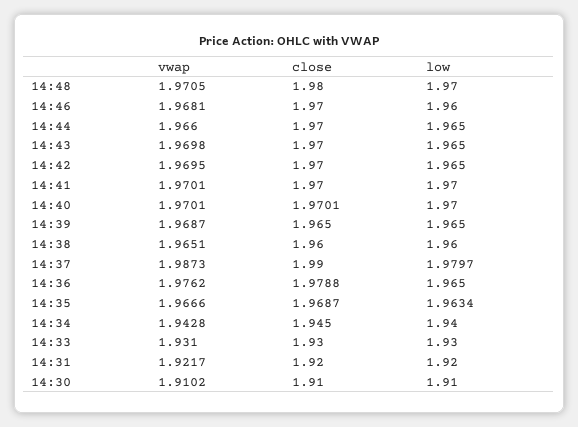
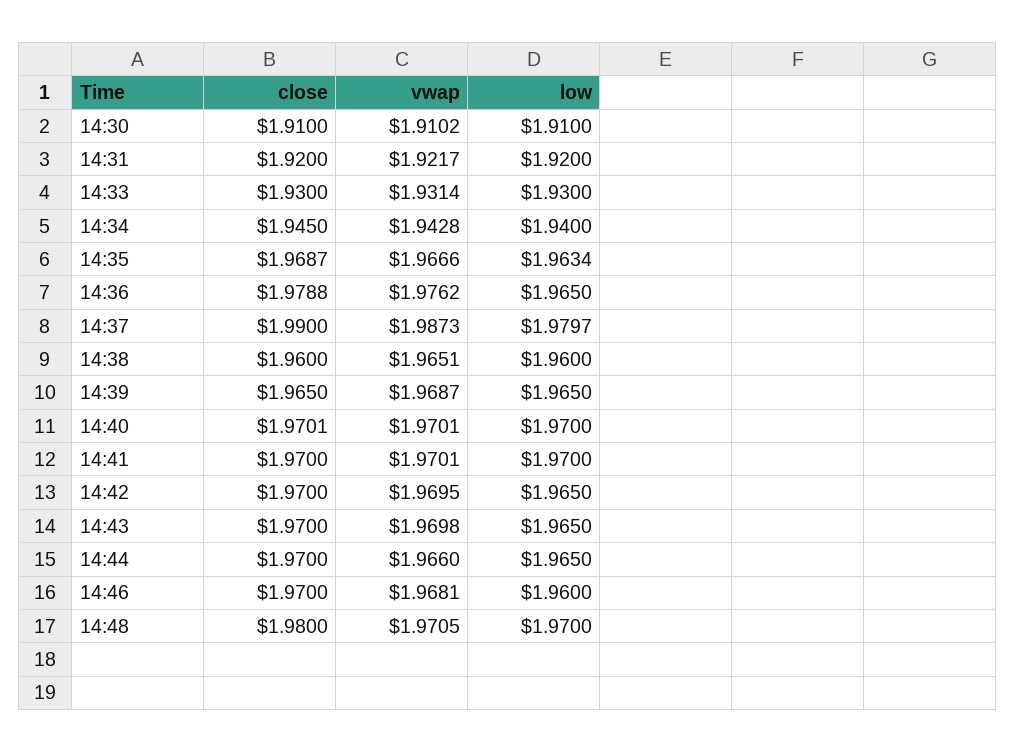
vwap, 14:33: 1.931 -> 1.9314

